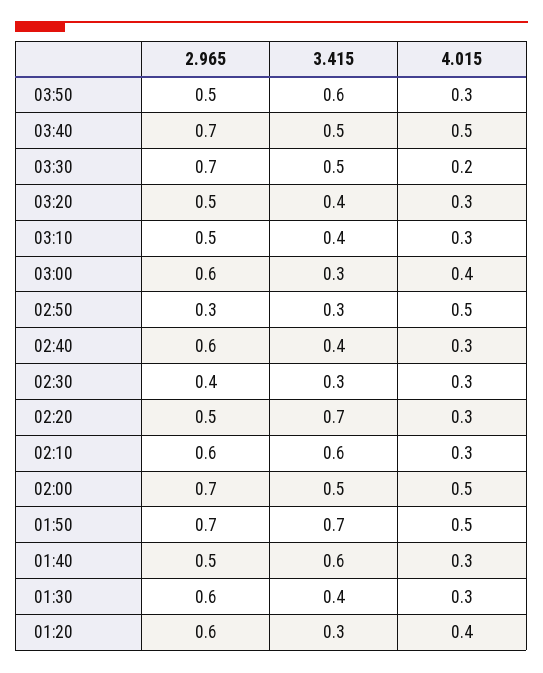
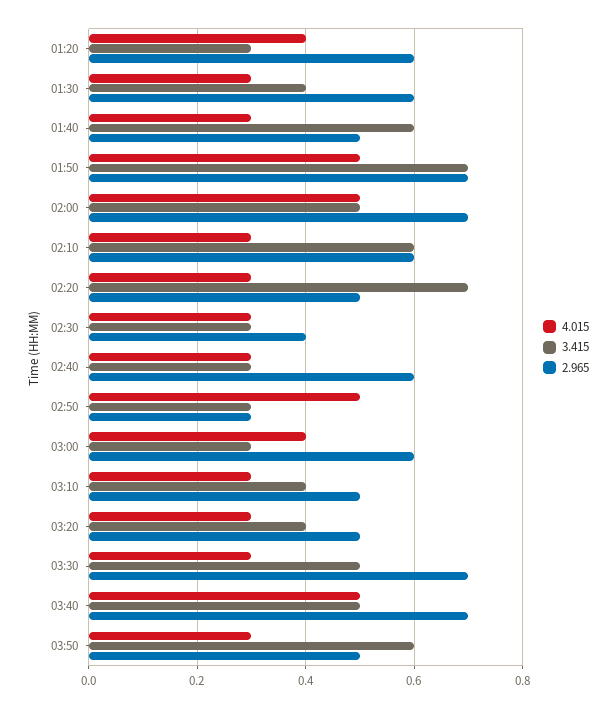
4.015, 03:30: 0.2 -> 0.3
3.415, 02:40: 0.4 -> 0.3

